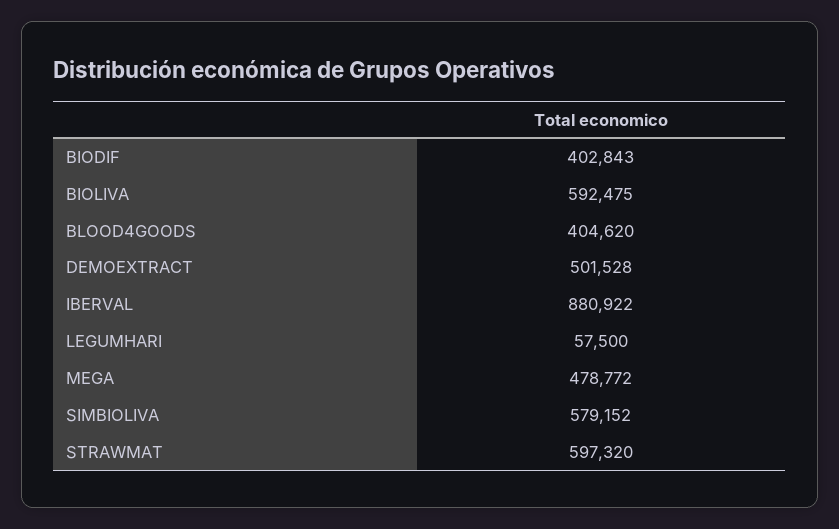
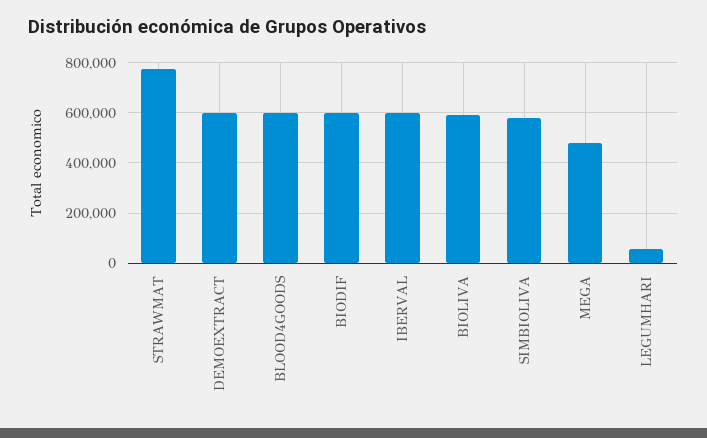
BIODIF: 402843 -> 600000
BLOOD4GOODS: 404620 -> 600000
DEMOEXTRACT: 501528 -> 600000
IBERVAL: 880922 -> 600000
STRAWMAT: 597320 -> 775000

